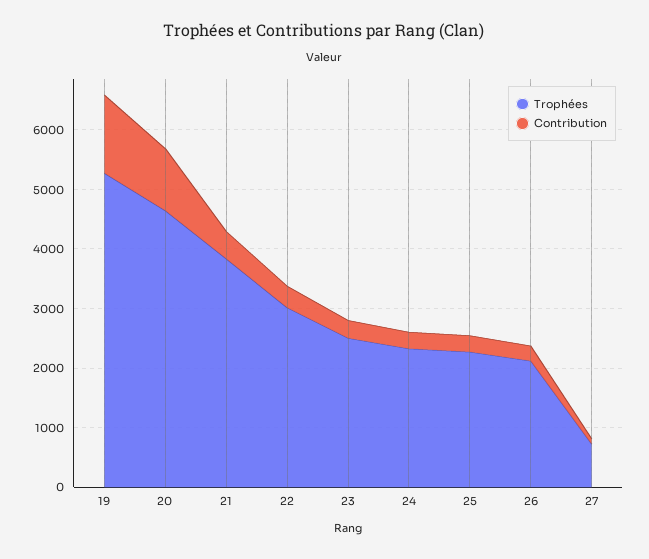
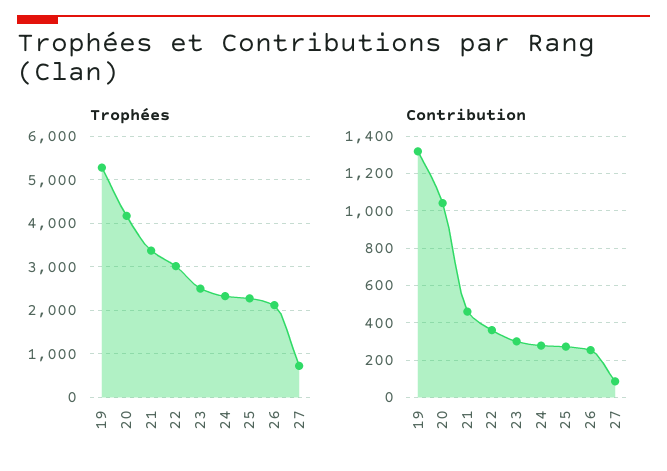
Trophées, 20: 4600 -> 4200
Trophées, 21: 3800 -> 3400

